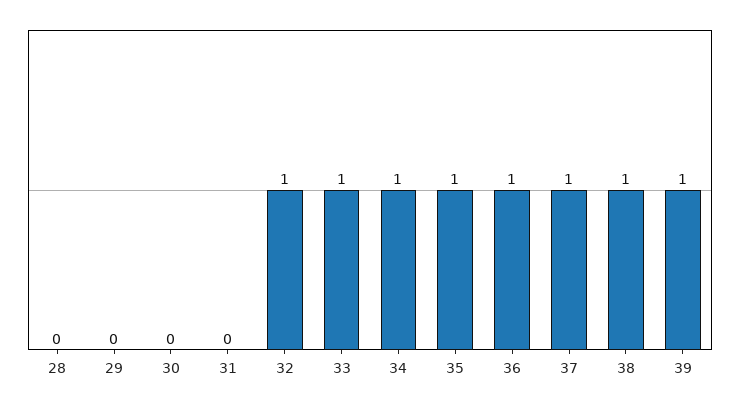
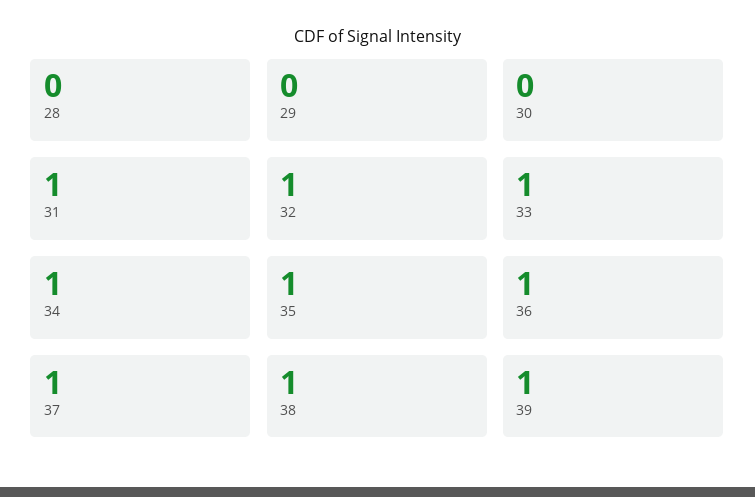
31: 0 -> 1

